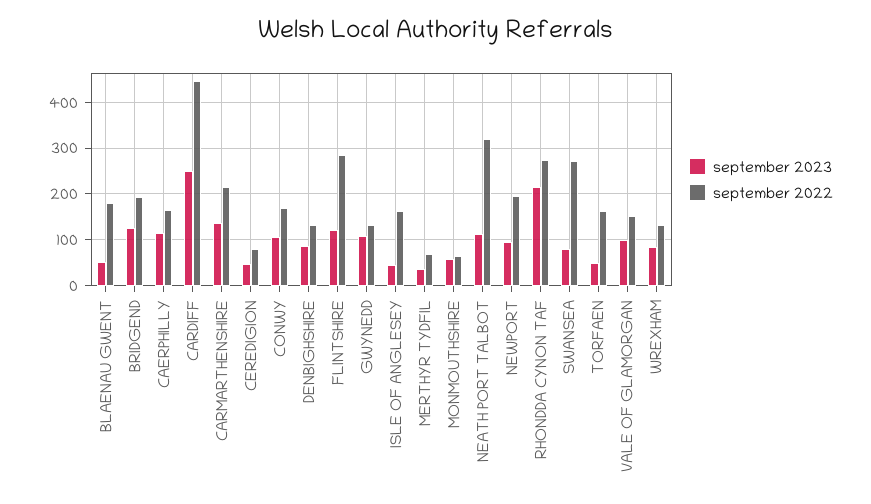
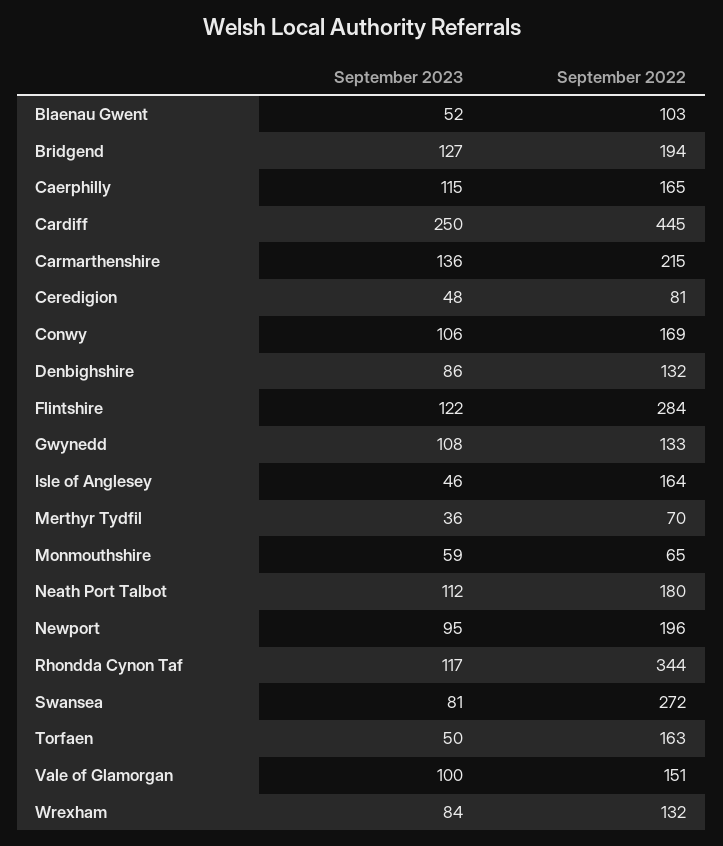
september 2022, BLAENAU GWENT: 180 -> 103
september 2022, NEATH PORT TALBOT: 320 -> 180
september 2023, RHONDDA CYNON TAF: 220 -> 117
september 2022, RHONDDA CYNON TAF: 280 -> 344

